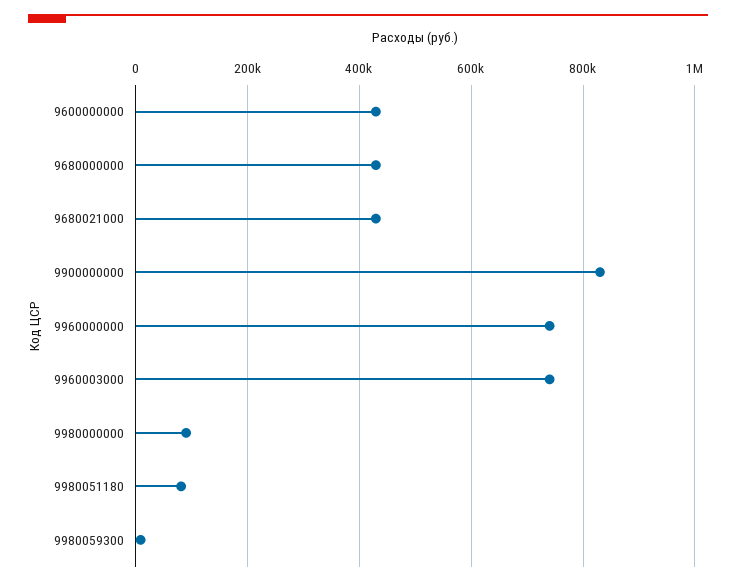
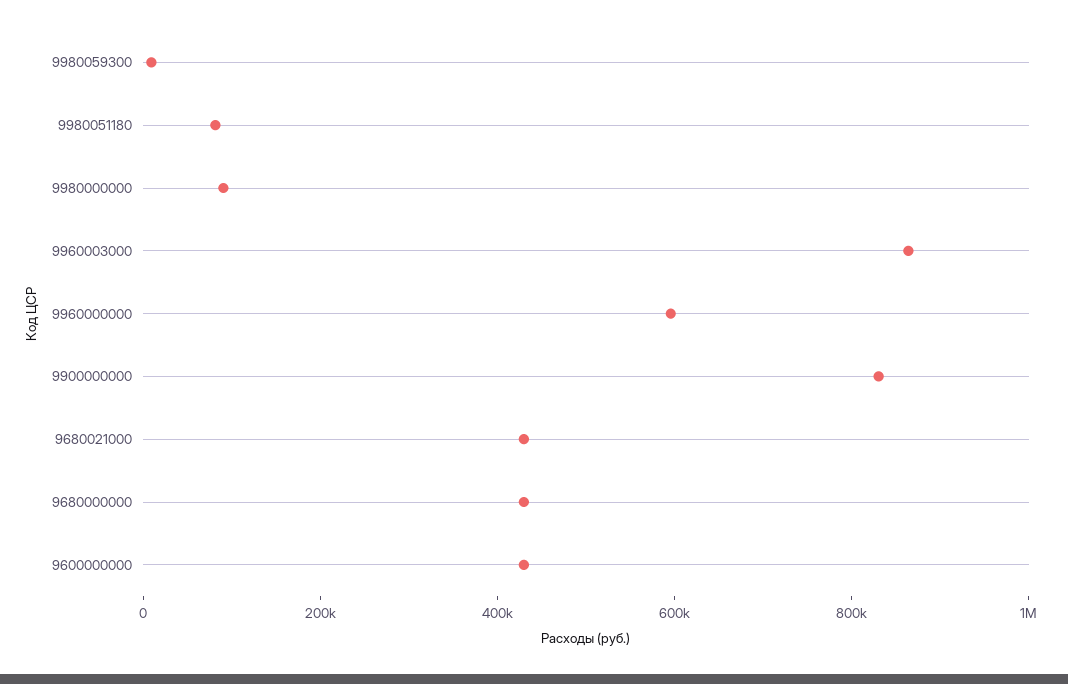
9960000000: 740000 -> 600000
9960003000: 740000 -> 850000

